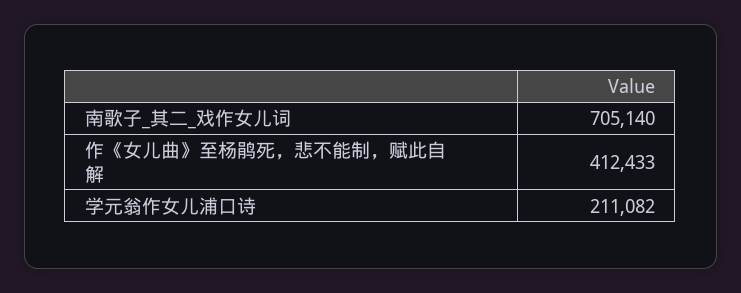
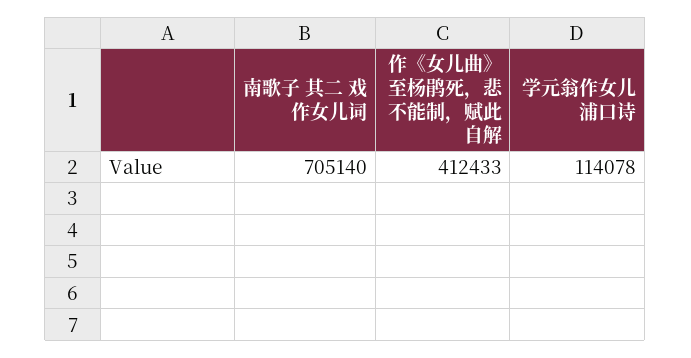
学元翁作女儿浦口诗: 211082 -> 114078

